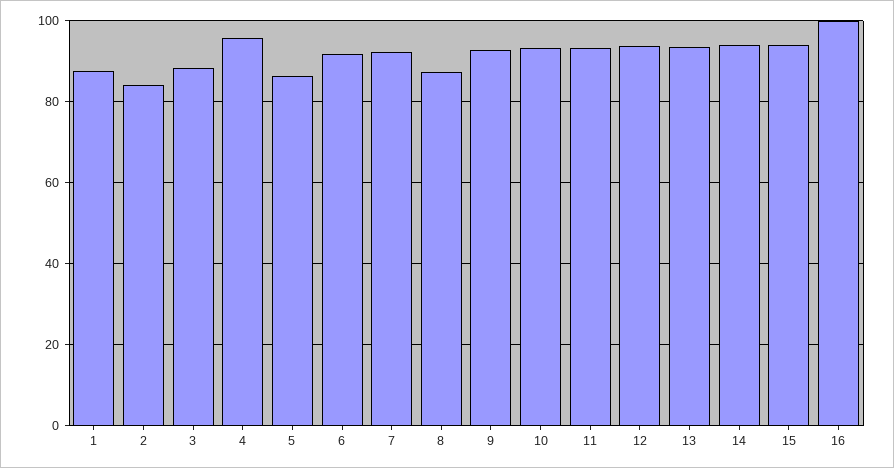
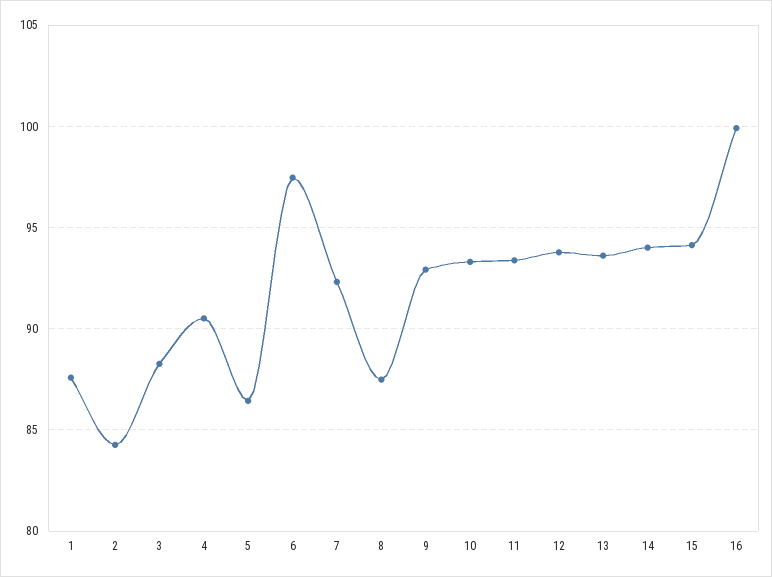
4: 96 -> 90.5
6: 92 -> 97.5

